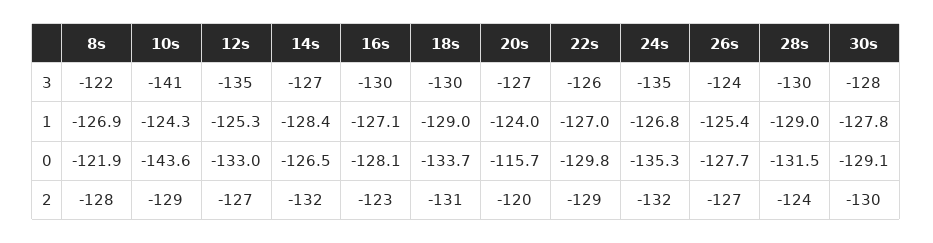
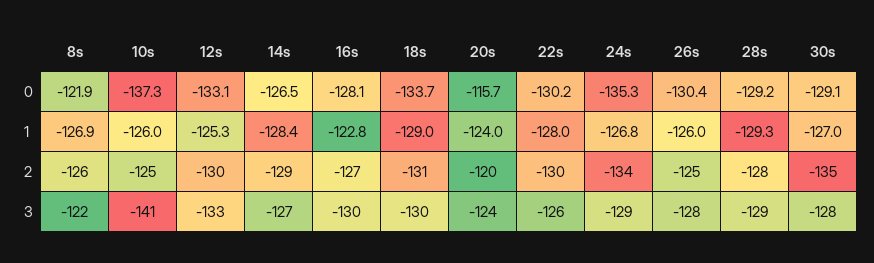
12s, 3: -135 -> -133
20s, 3: -127 -> -124
24s, 3: -135 -> -129
26s, 3: -124 -> -128
28s, 3: -130 -> -129
10s, 1: -124.3 -> -126
16s, 1: -127.1 -> -122.8
22s, 1: -127 -> -128
26s, 1: -125.4 -> -126
28s, 1: -129 -> -129.3
30s, 1: -127.8 -> -127
10s, 0: -143.6 -> -137.3
12s, 0: -133 -> -133.1
22s, 0: -129.8 -> -130.2
26s, 0: -127.7 -> -130.4
28s, 0: -131.5 -> -129.2
8s, 2: -128 -> -126
10s, 2: -129 -> -125
12s, 2: -127 -> -130
14s, 2: -132 -> -129
16s, 2: -123 -> -127
22s, 2: -129 -> -130
24s, 2: -132 -> -134
26s, 2: -127 -> -125
28s, 2: -124 -> -128
30s, 2: -130 -> -135

